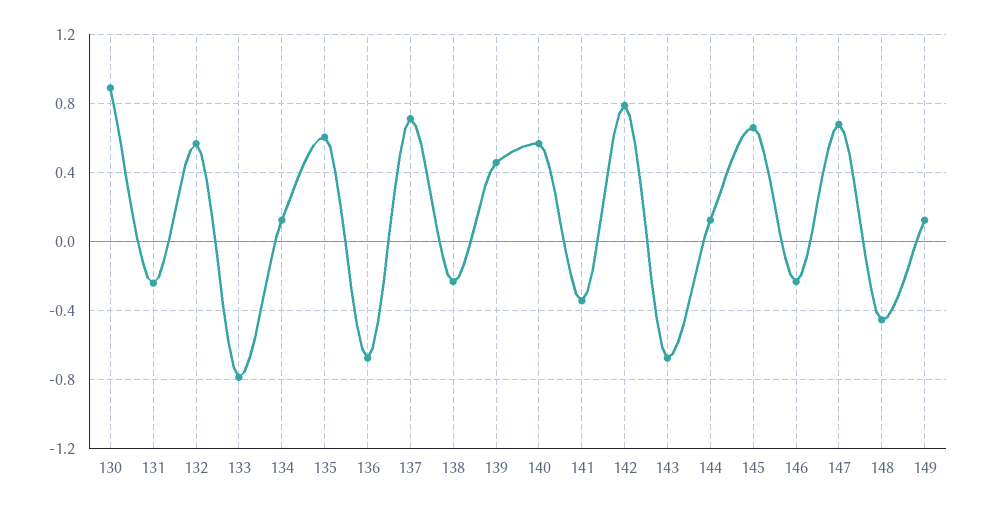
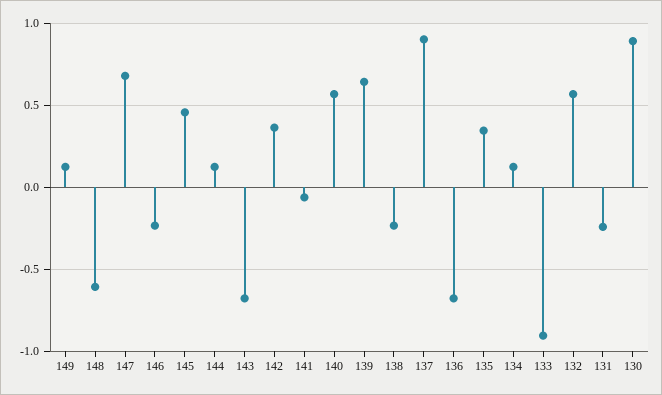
133: -0.8 -> -0.9
135: 0.6 -> 0.35
137: 0.7 -> 0.9
139: 0.45 -> 0.65
141: -0.35 -> -0.05
142: 0.8 -> 0.35
145: 0.65 -> 0.45
148: -0.45 -> -0.6

